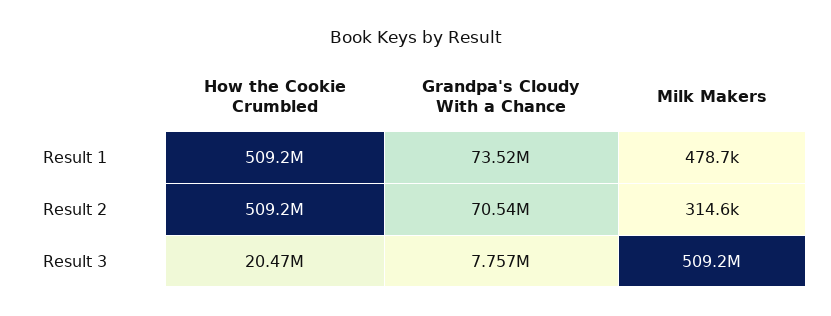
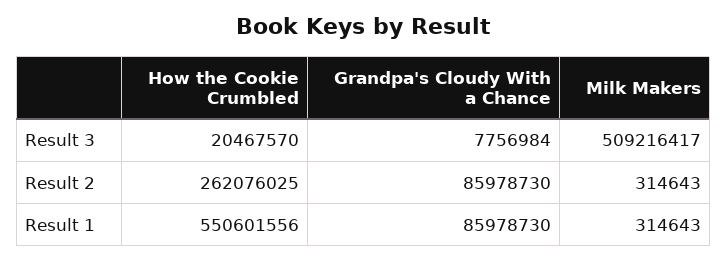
How the Cookie Crumbled, Result 1: 509200000 -> 550601556
Grandpa's Cloudy With a Chance, Result 1: 73520000 -> 85978730
Milk Makers, Result 1: 478700 -> 314643
How the Cookie Crumbled, Result 2: 509200000 -> 262076025
Grandpa's Cloudy With a Chance, Result 2: 70540000 -> 85978730

